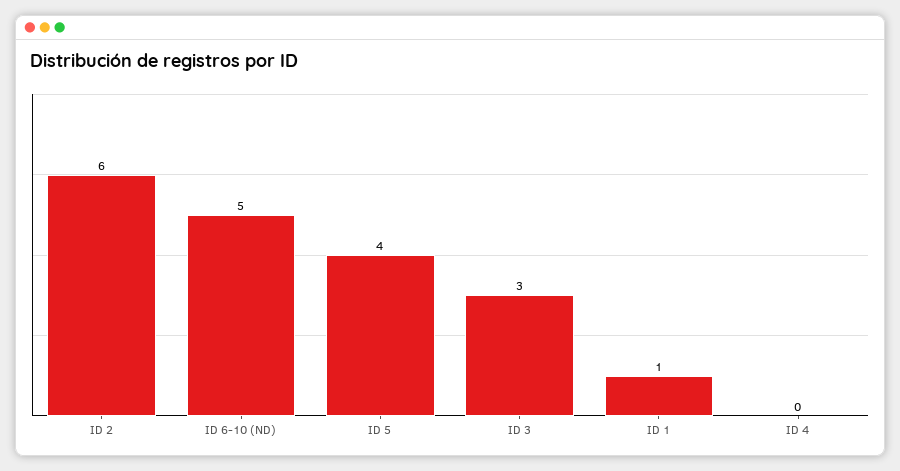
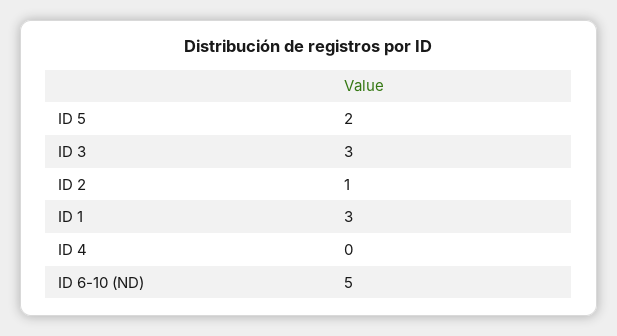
ID 2: 6 -> 1
ID 5: 4 -> 2
ID 1: 1 -> 3

